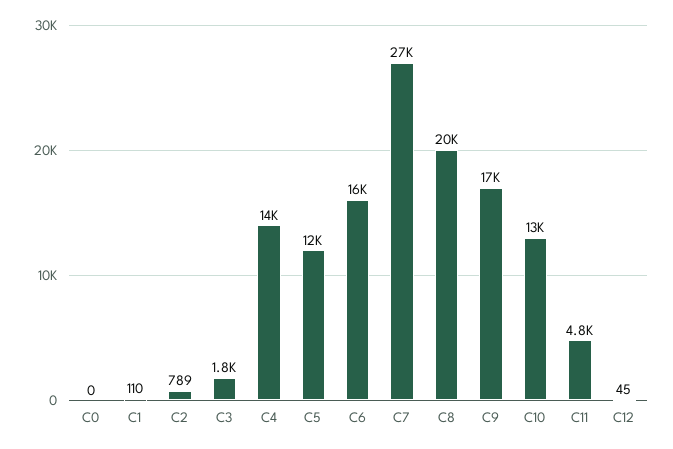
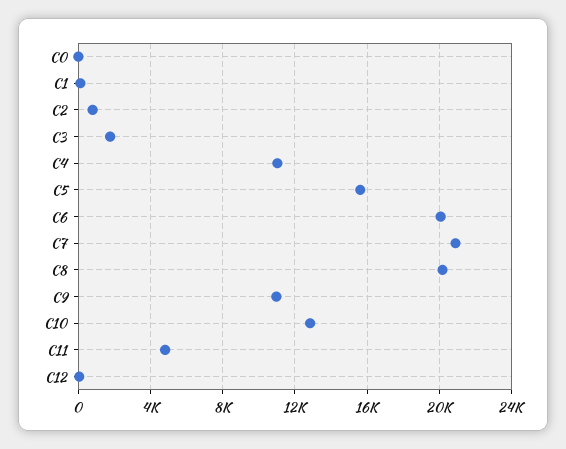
C4: 14000 -> 11000
C5: 12000 -> 15500
C6: 16000 -> 20000
C7: 27000 -> 21000
C9: 17000 -> 11000

